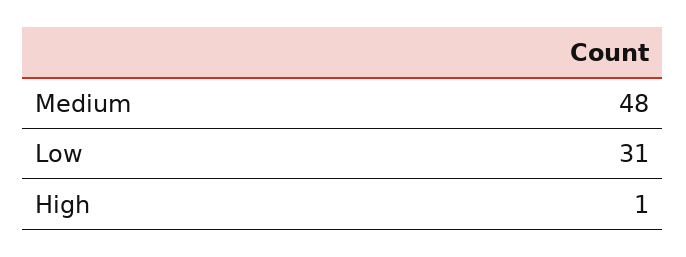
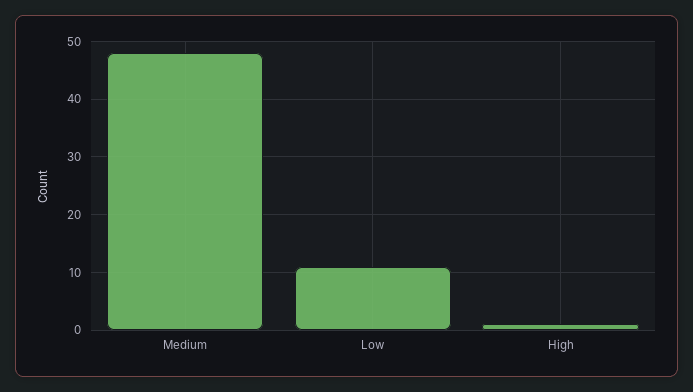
Low: 31 -> 10

